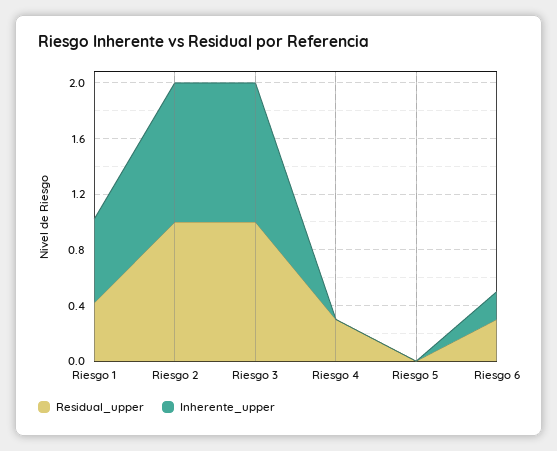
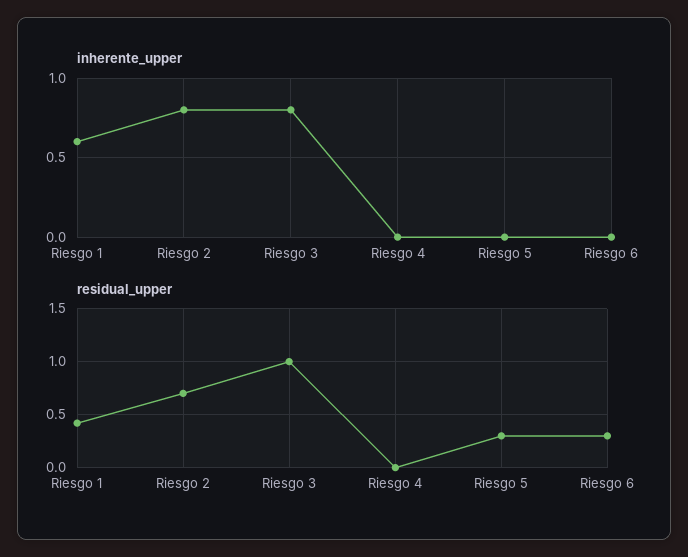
Residual_upper, Riesgo 2: 1 -> 0.7
Inherente_upper, Riesgo 2: 1 -> 0.8
Inherente_upper, Riesgo 3: 1 -> 0.8
Residual_upper, Riesgo 4: 0.3 -> 0
Residual_upper, Riesgo 5: 0 -> 0.3
Inherente_upper, Riesgo 6: 0.2 -> 0

